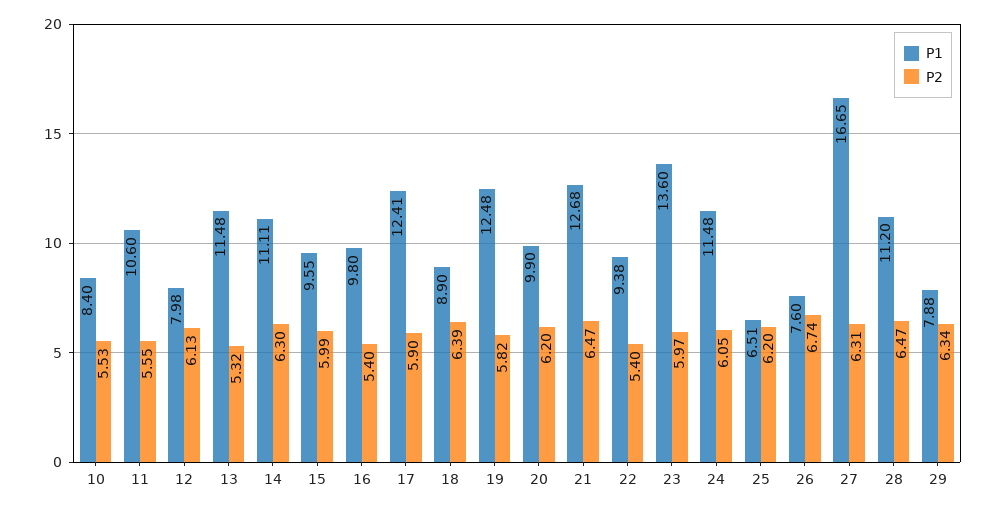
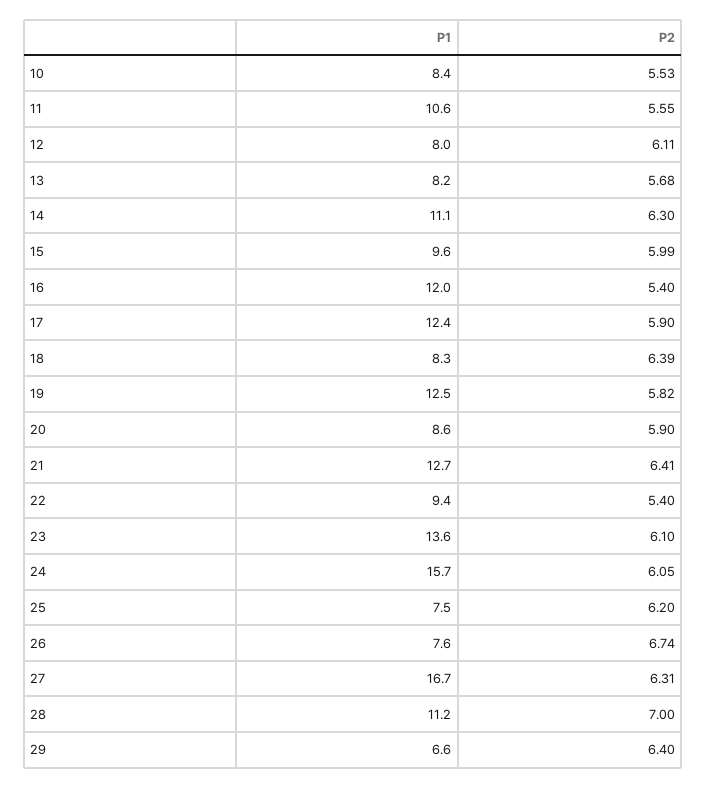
P2, 12: 6.13 -> 6.11
P1, 13: 11.48 -> 8.2
P2, 13: 5.32 -> 5.68
P1, 16: 9.8 -> 12
P1, 18: 8.9 -> 8.3
P1, 20: 9.9 -> 8.6
P2, 20: 6.2 -> 5.9
P2, 21: 6.47 -> 6.41
P2, 23: 5.97 -> 6.1
P1, 24: 11.48 -> 15.7
P1, 25: 6.51 -> 7.5
P2, 28: 6.47 -> 7
P1, 29: 7.88 -> 6.6
P2, 29: 6.34 -> 6.4

